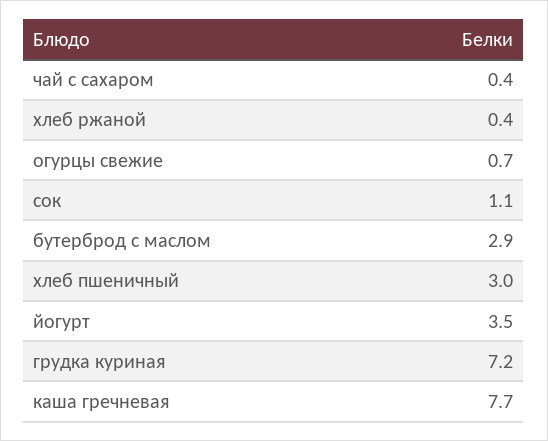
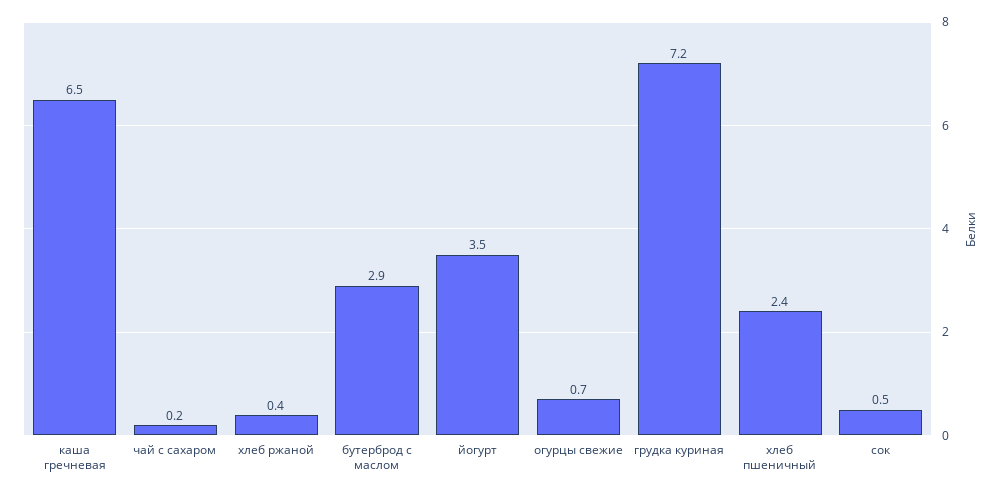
чай с сахаром: 0.4 -> 0.2
сок: 1.1 -> 0.5
хлеб пшеничный: 3 -> 2.4
каша гречневая: 7.7 -> 6.5

